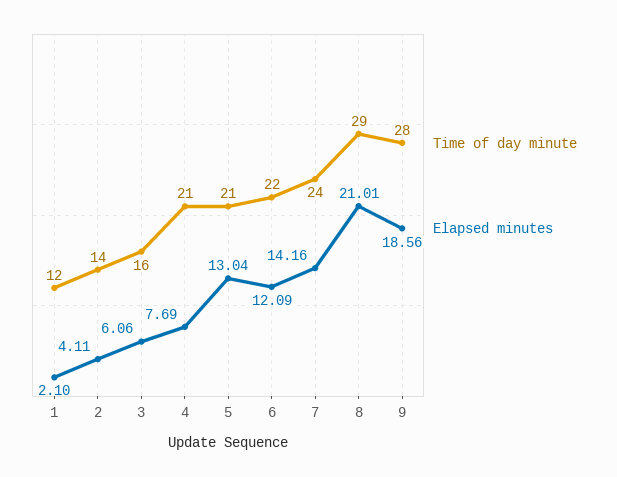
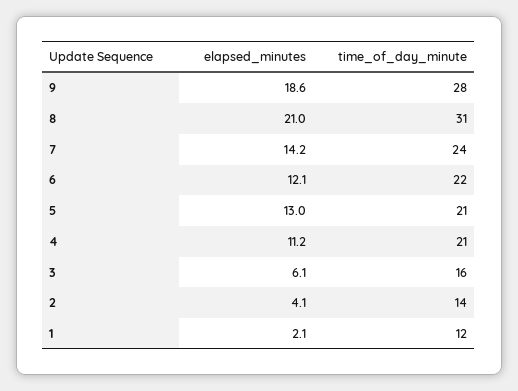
Elapsed minutes, 4: 7.69 -> 11.2
Time of day minute, 8: 29 -> 31

